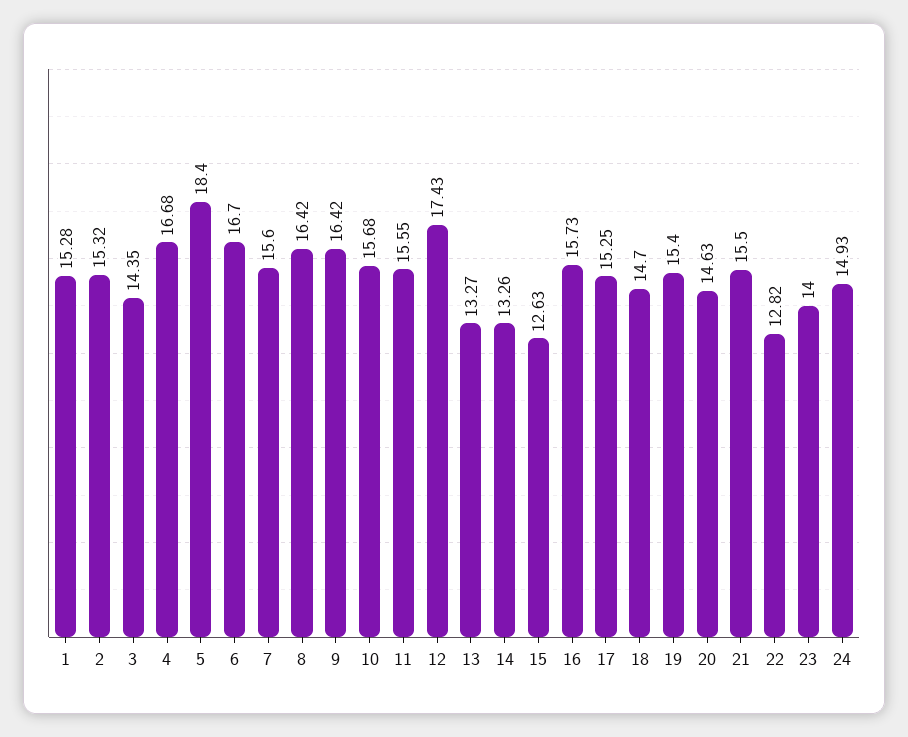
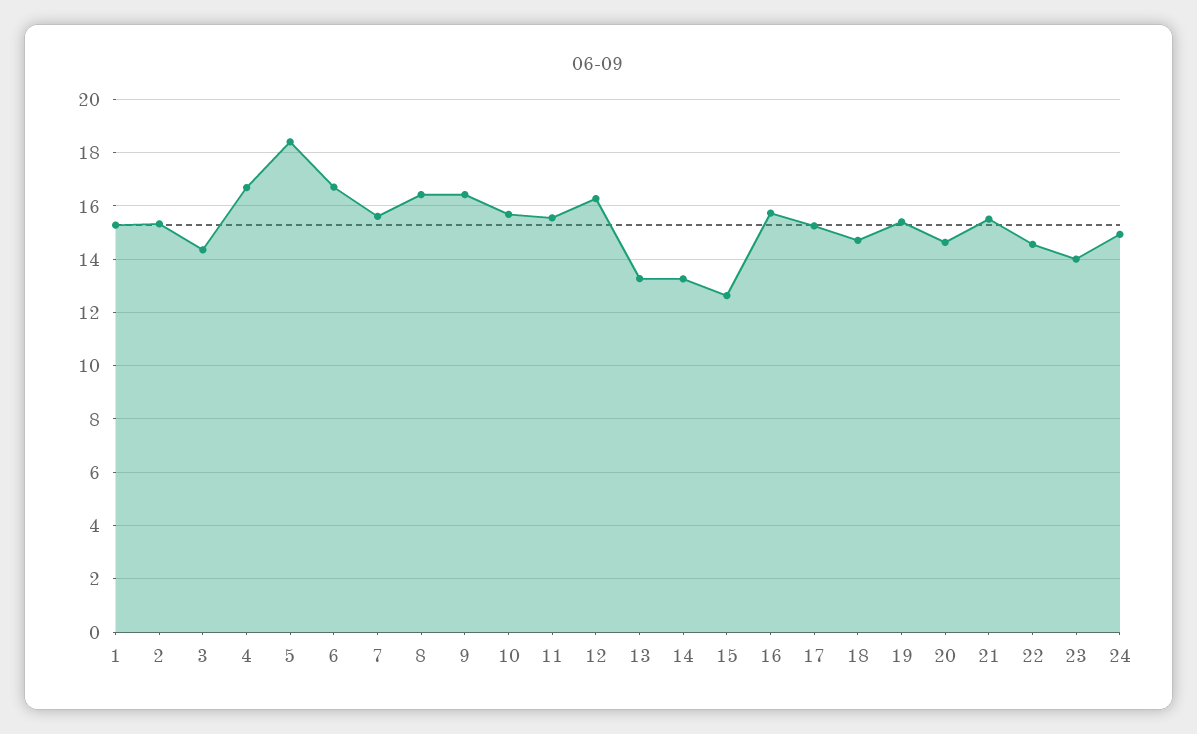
12: 17.43 -> 16.25
22: 12.82 -> 14.5

